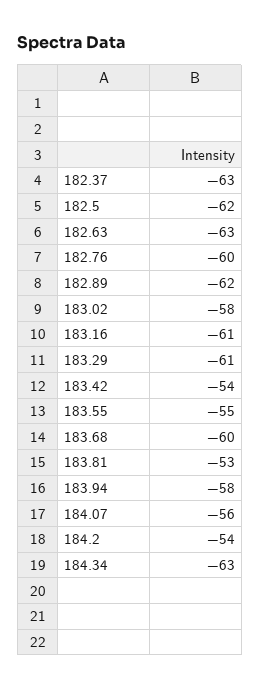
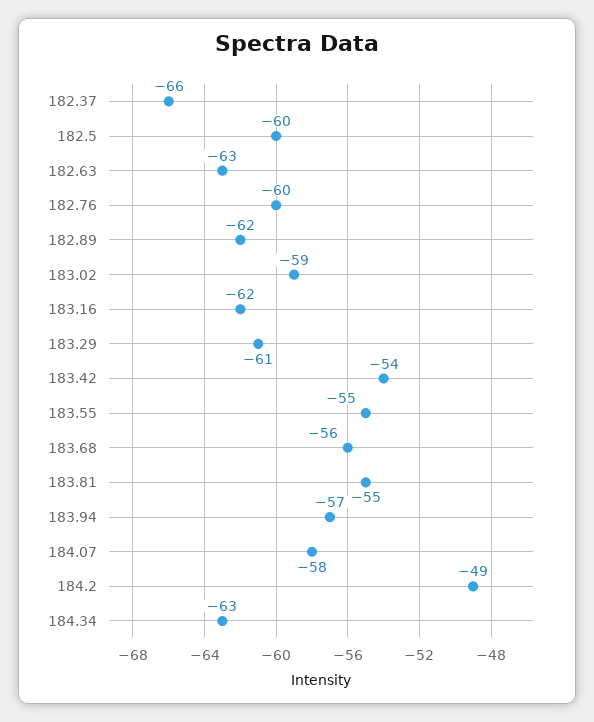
182.37: -63 -> -66
182.5: -62 -> -60
183.02: -58 -> -59
183.16: -61 -> -62
183.68: -60 -> -56
183.81: -53 -> -55
183.94: -58 -> -57
184.07: -56 -> -58
184.2: -54 -> -49

